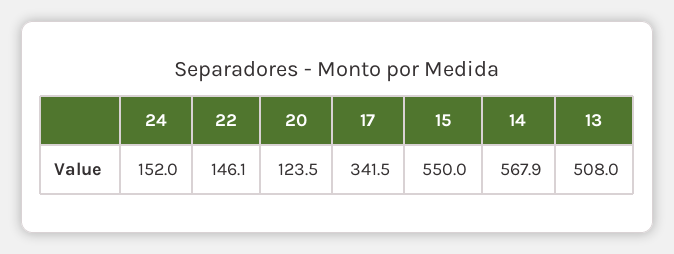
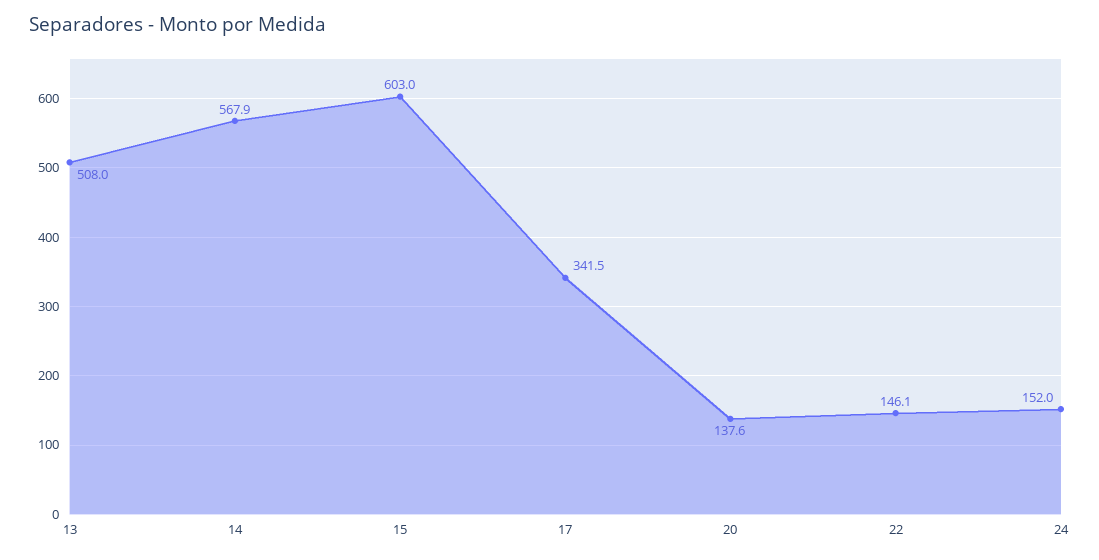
20: 123.5 -> 137.6
15: 550 -> 603

